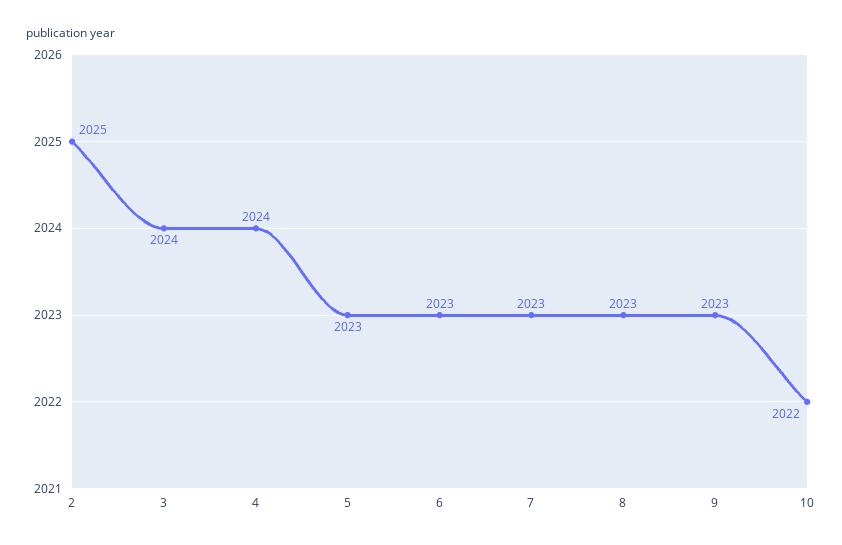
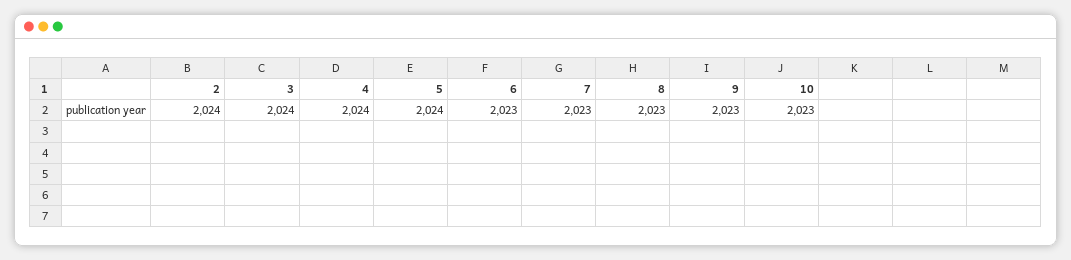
2: 2025 -> 2024
5: 2023 -> 2024
10: 2022 -> 2023

